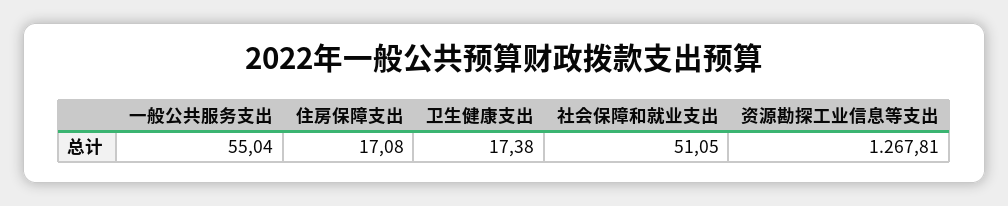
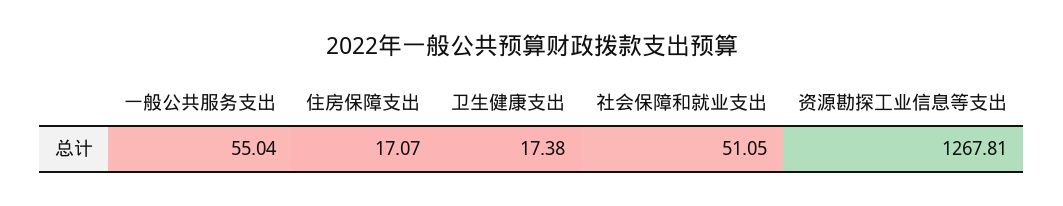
住房保障支出: 17.08 -> 17.07

